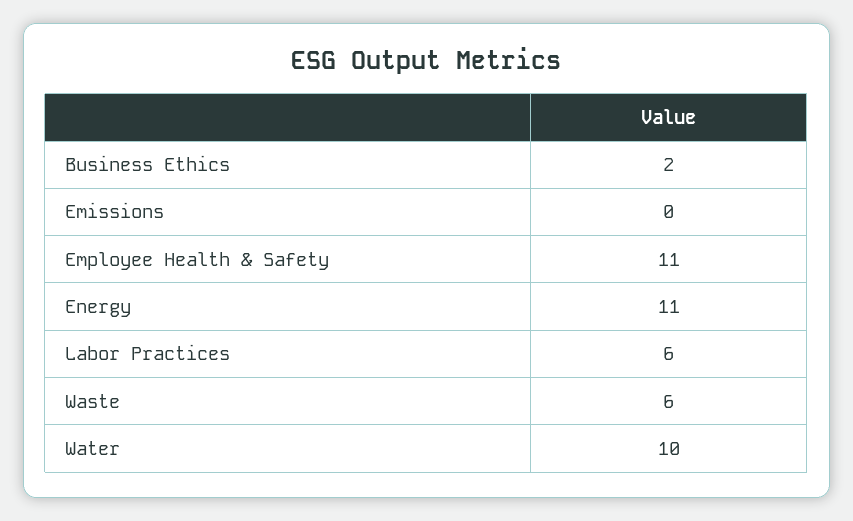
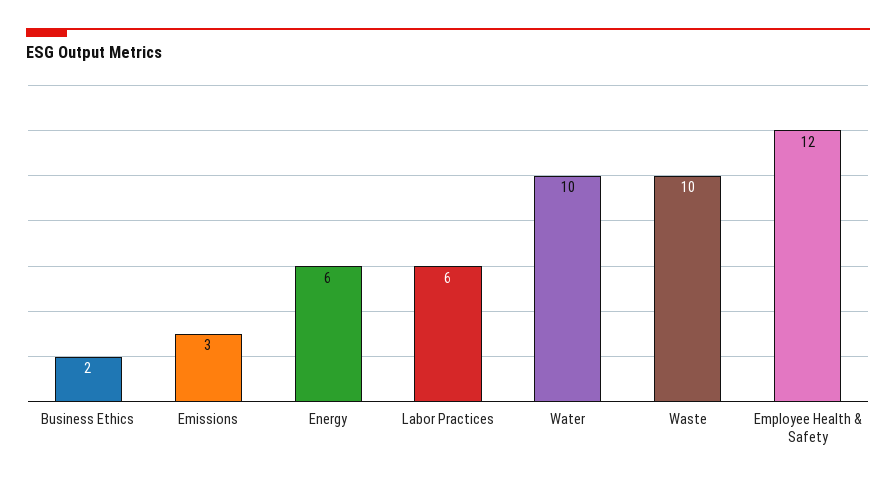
Emissions: 0 -> 3
Employee Health & Safety: 11 -> 12
Energy: 11 -> 6
Waste: 6 -> 10

